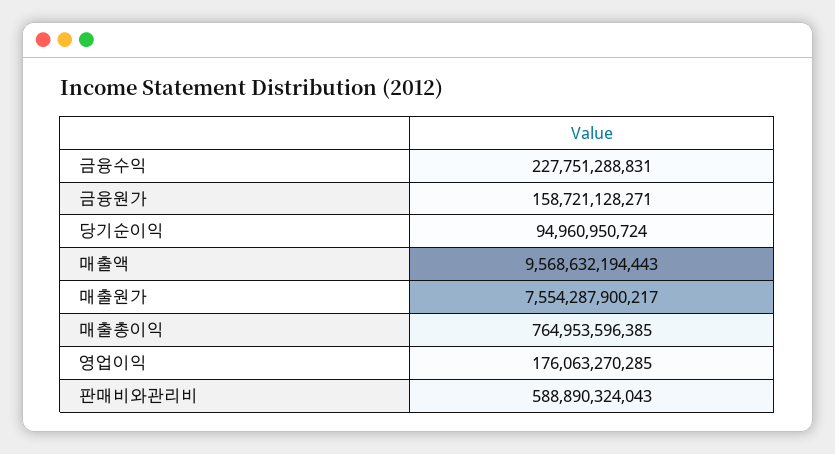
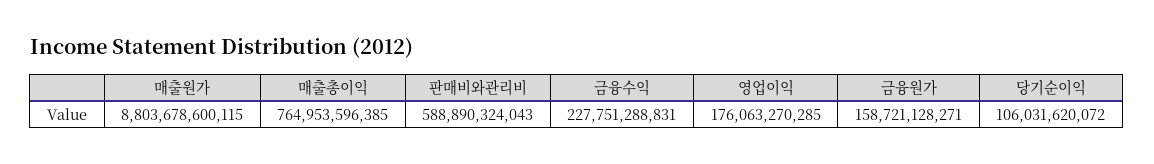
당기순이익: 94960950724 -> 106031620072
매출액: 9568632194443 -> none
매출원가: 7554287900217 -> 8803678600115

